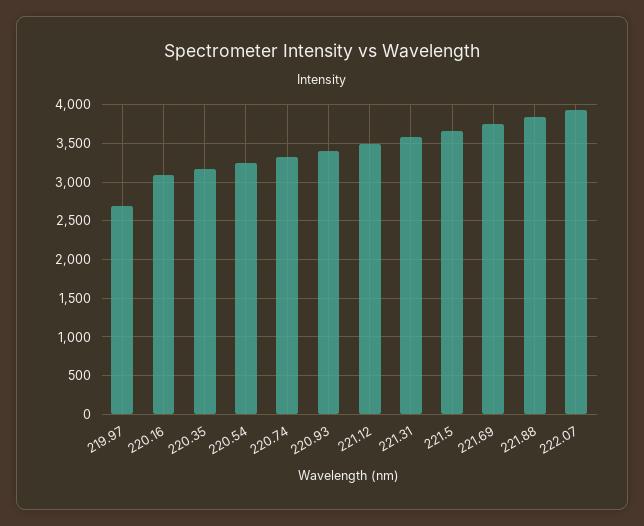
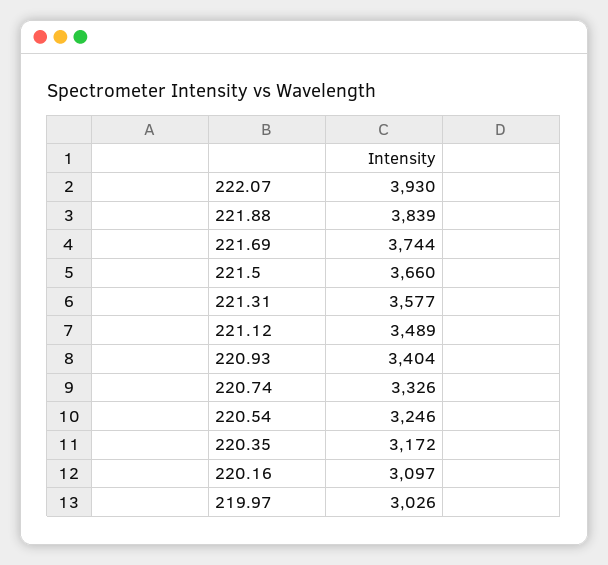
219.97: 2700 -> 3026

